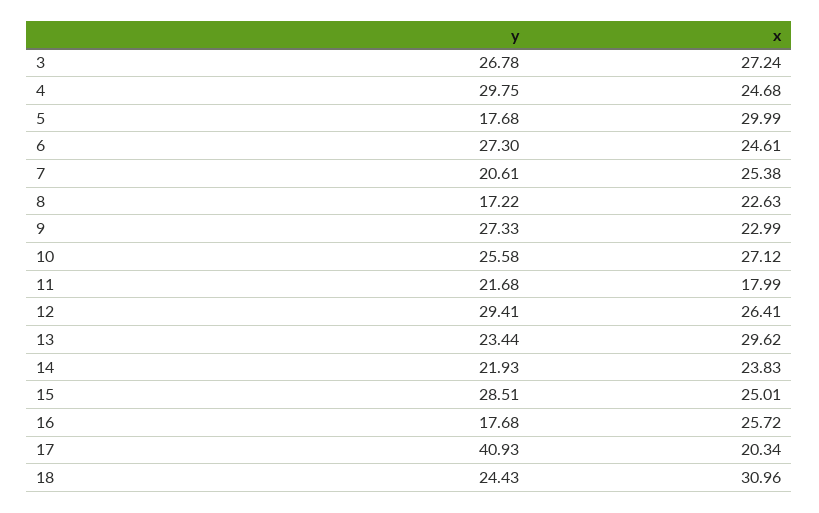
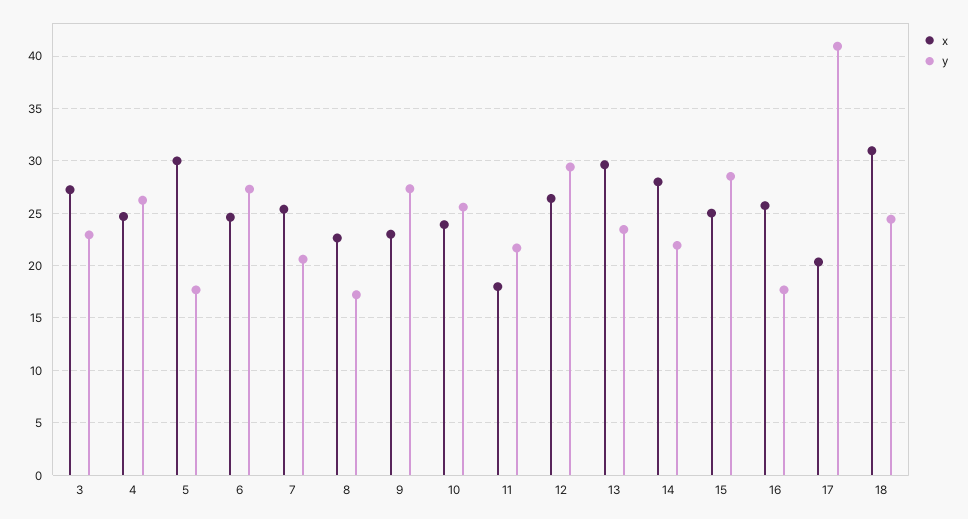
y, 3: 26.78 -> 23
y, 4: 29.75 -> 26
x, 10: 27.12 -> 24
x, 14: 23.83 -> 28

